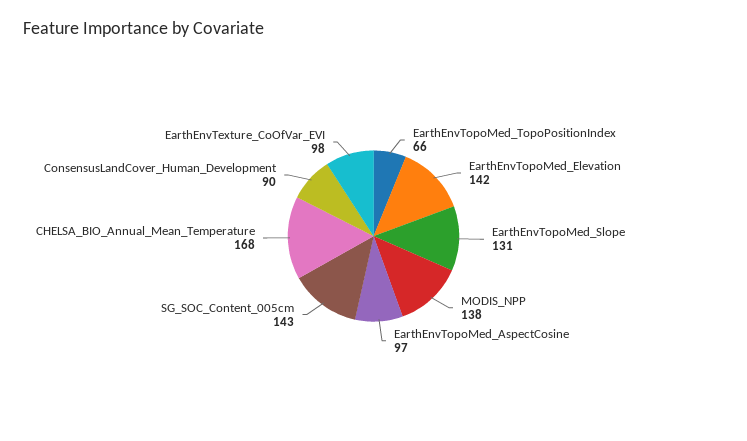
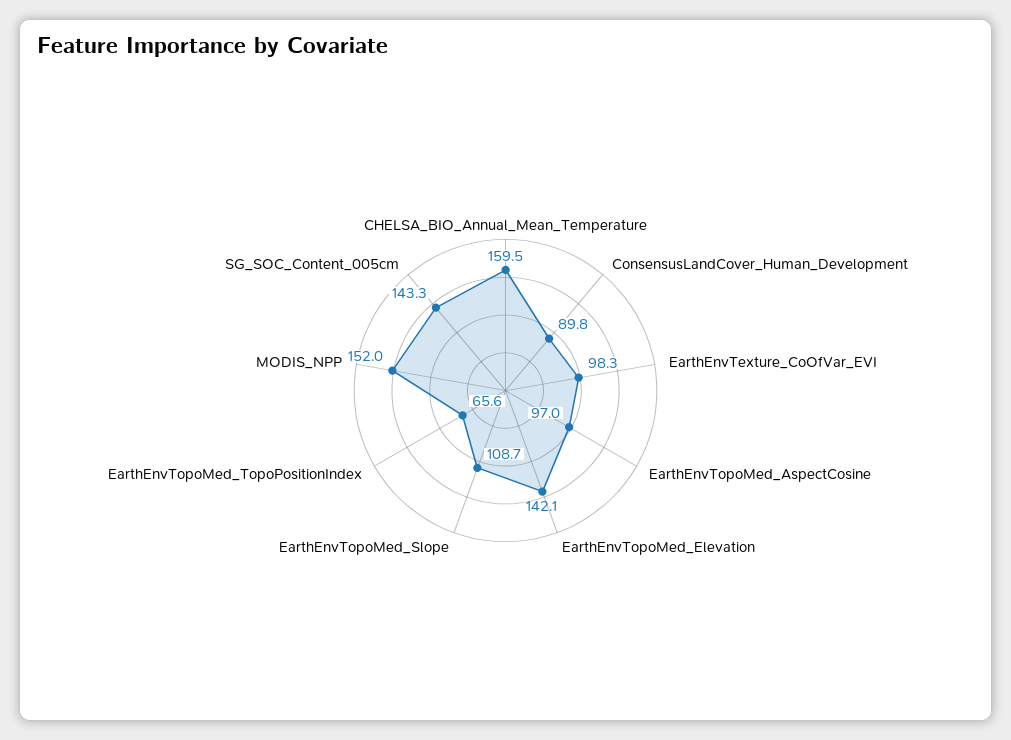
EarthEnvTopoMed_Slope: 131 -> 108.7
MODIS_NPP: 138 -> 152
CHELSA_BIO_Annual_Mean_Temperature: 168 -> 159.5

